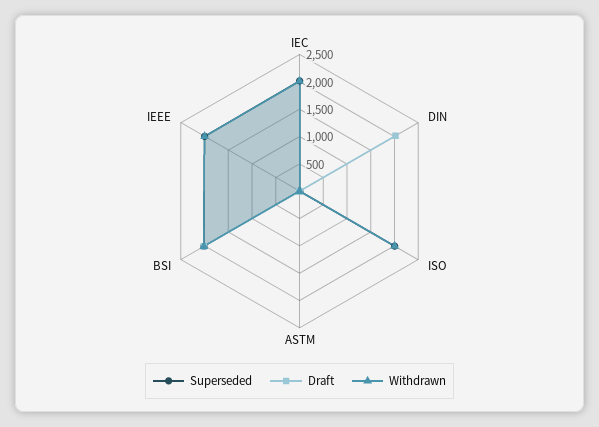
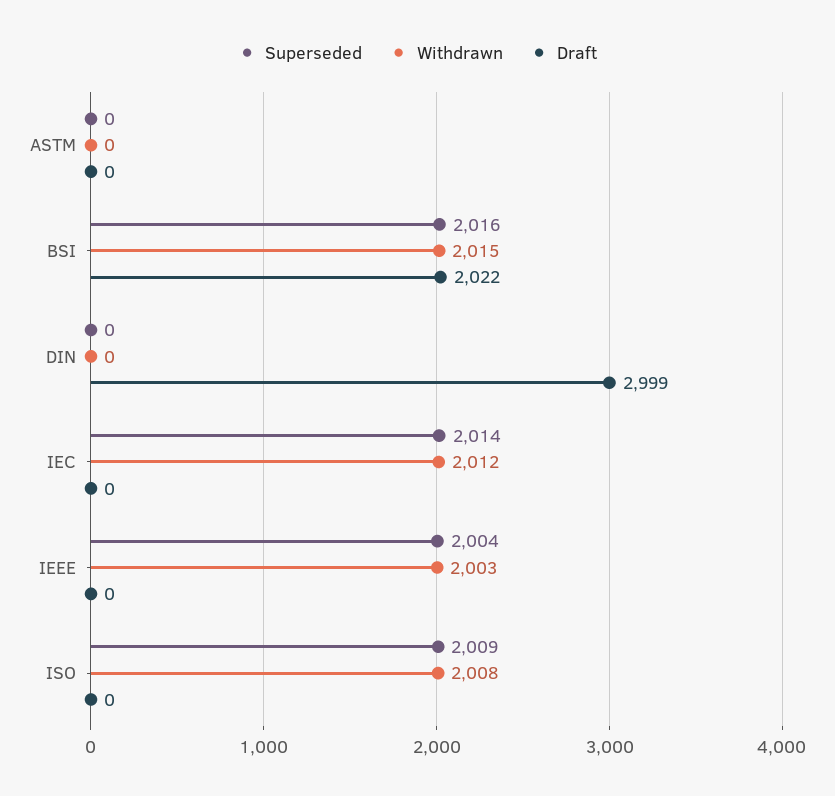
Draft, DIN: 2000 -> 2999

